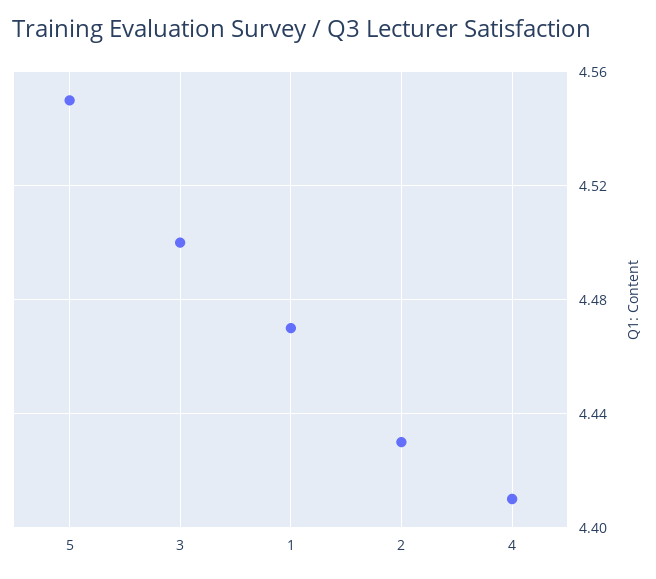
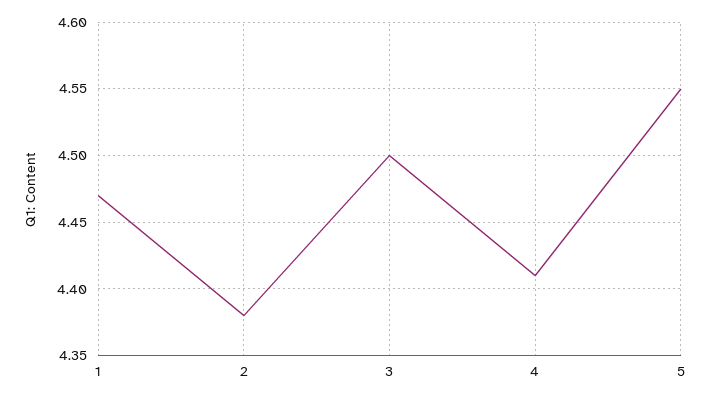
2: 4.43 -> 4.38

